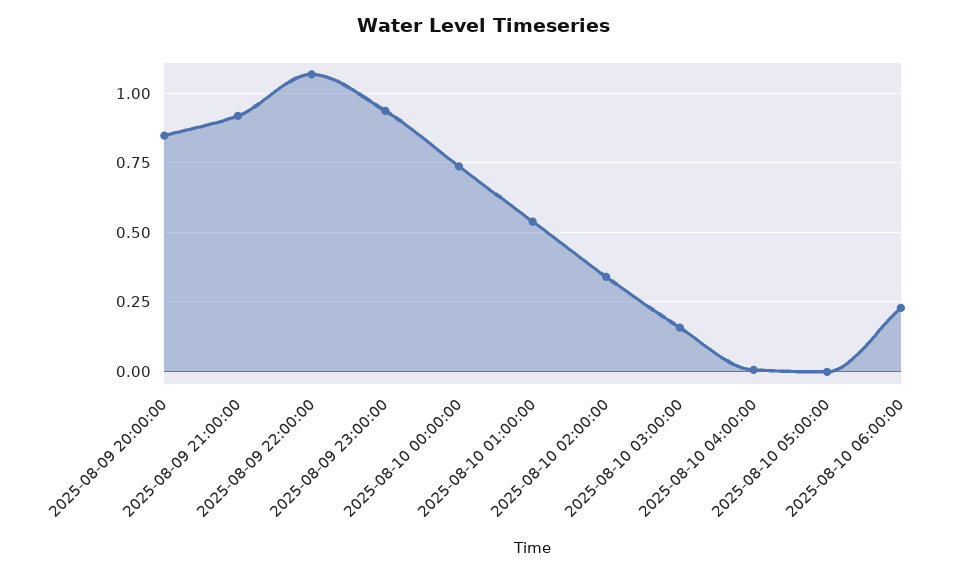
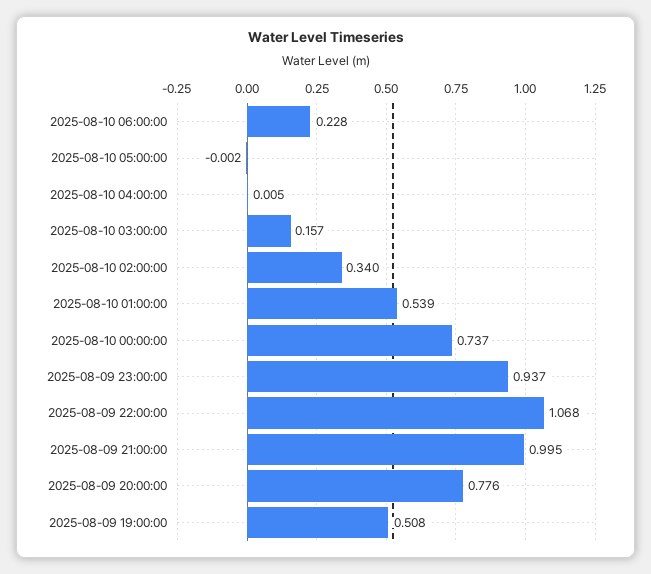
2025-08-09 20:00:00: 0.85 -> 0.776
2025-08-09 21:00:00: 0.925 -> 0.995
2025-08-09 19:00:00: none -> 0.508

